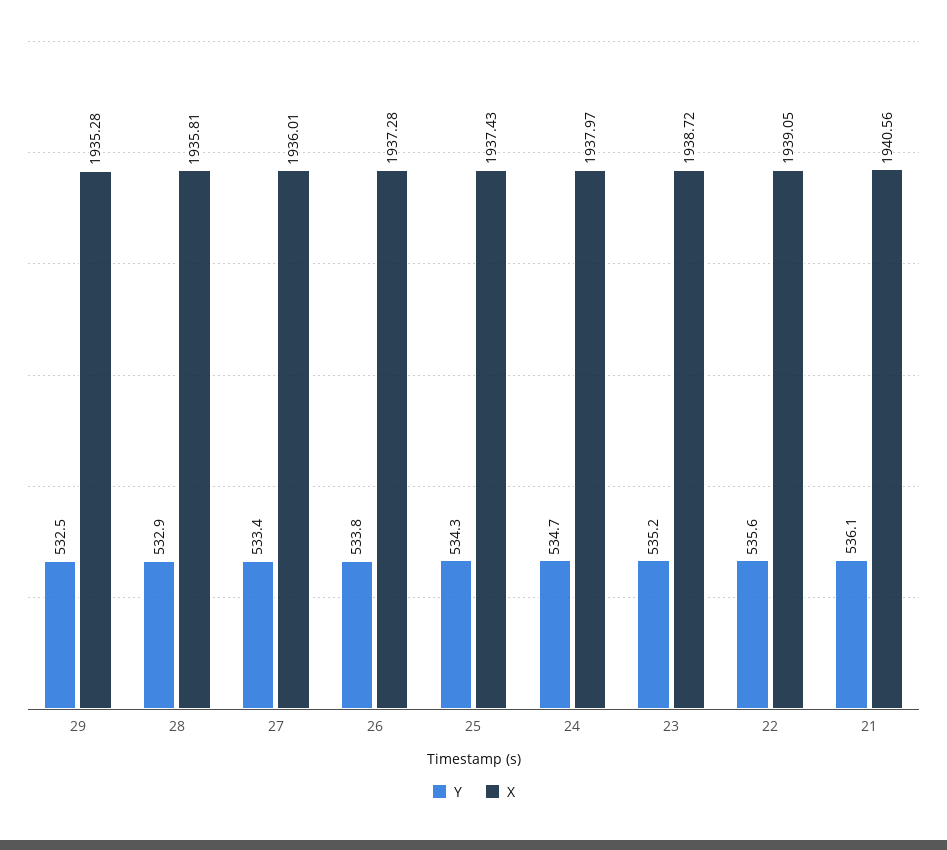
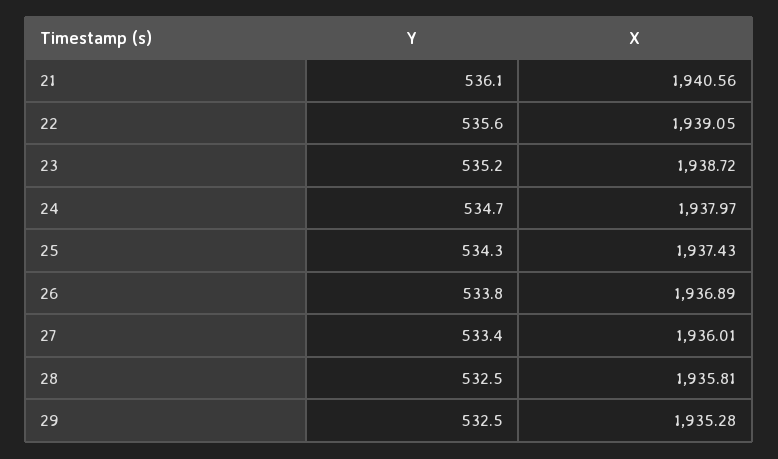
Y, 28: 532.9 -> 532.5
X, 26: 1937.28 -> 1936.89

